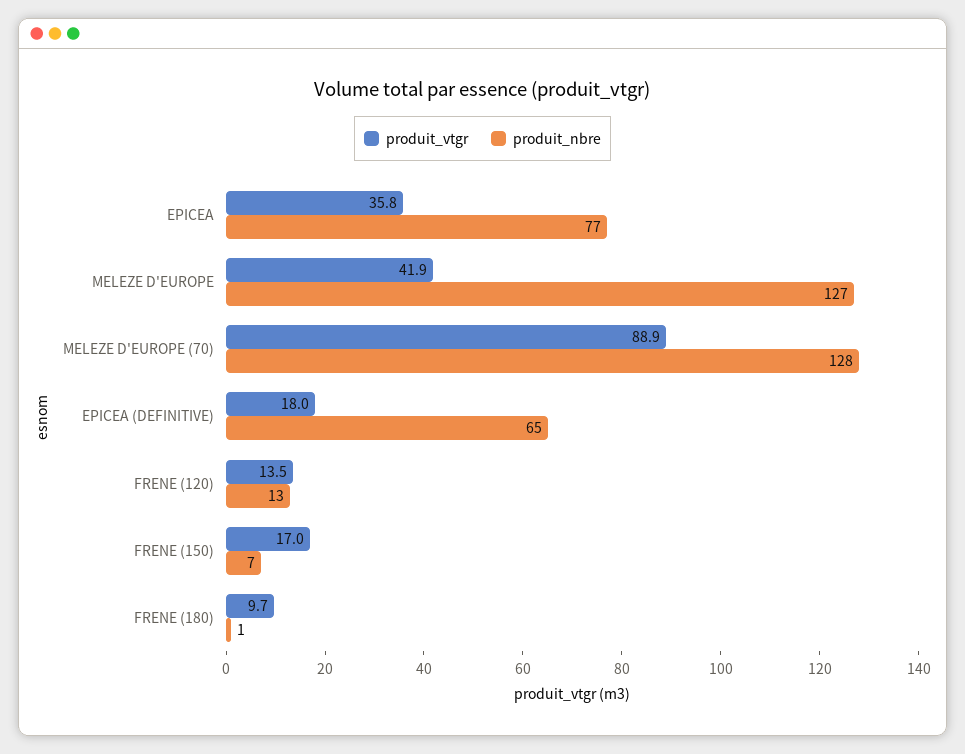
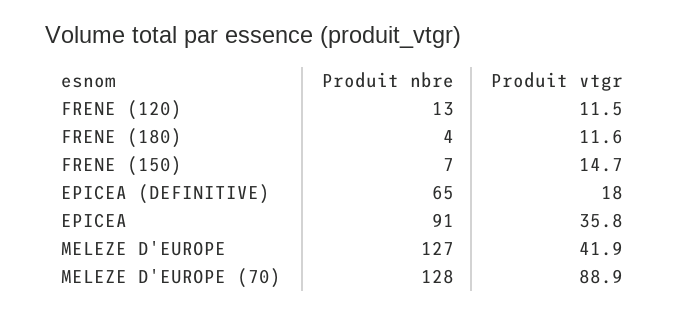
produit_nbre, EPICEA: 77 -> 91
produit_vtgr, FRENE (120): 13.5 -> 11.5
produit_vtgr, FRENE (150): 17 -> 14.7
produit_vtgr, FRENE (180): 9.7 -> 11.6
produit_nbre, FRENE (180): 1 -> 4

